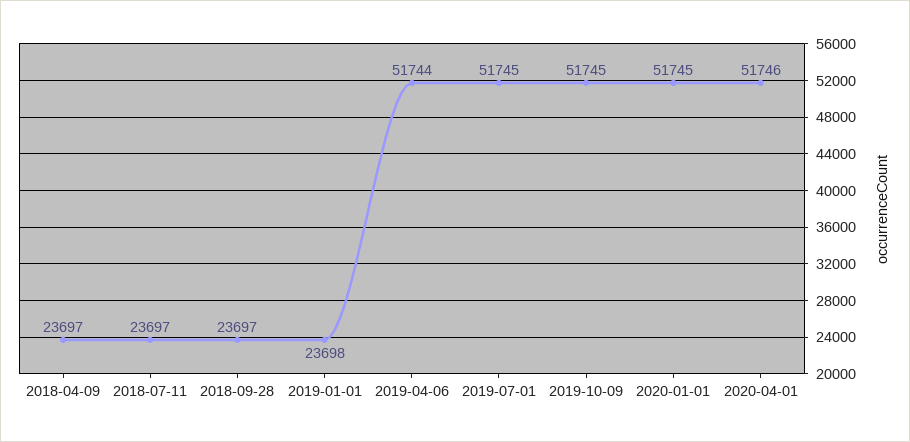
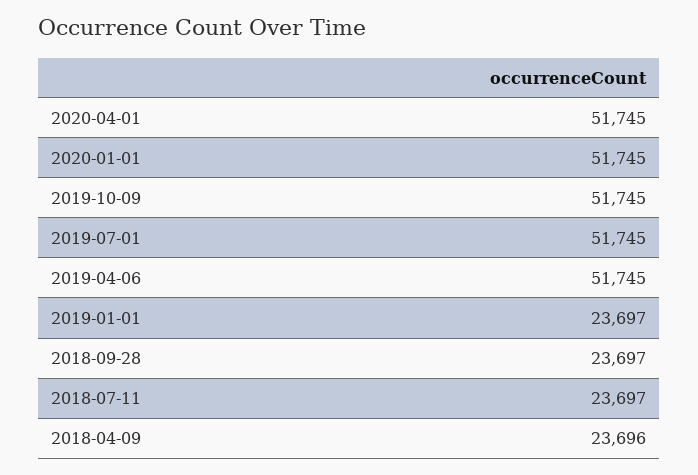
2018-04-09: 23697 -> 23696
2019-01-01: 23698 -> 23697
2019-04-06: 51744 -> 51745
2020-04-01: 51746 -> 51745

